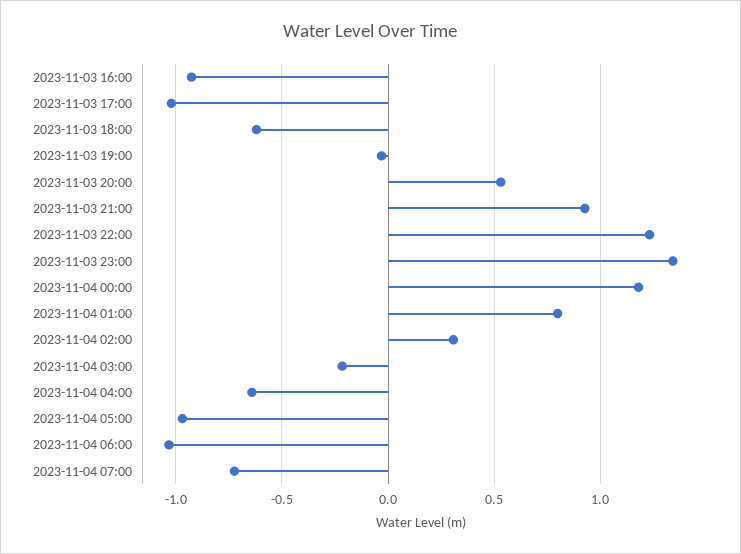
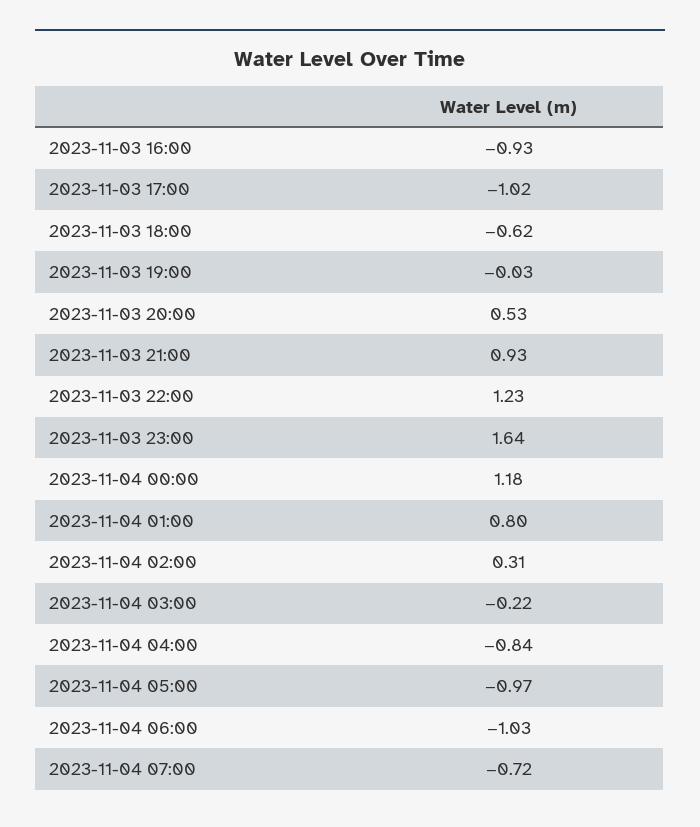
2023-11-03 23:00: 1.35 -> 1.64
2023-11-04 04:00: -0.65 -> -0.84

